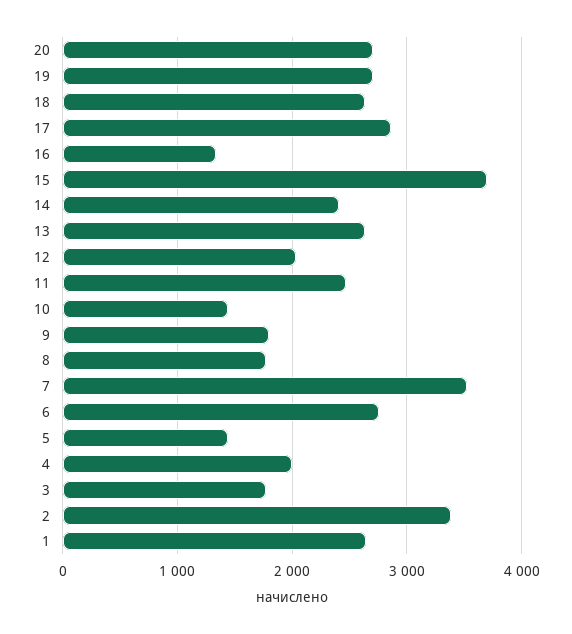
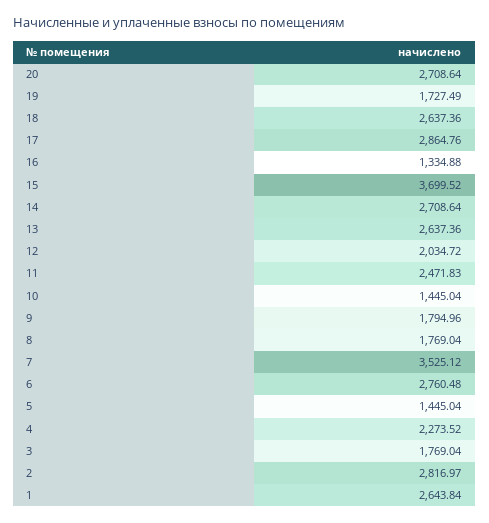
19: 2700 -> 1727.49
14: 2400 -> 2708.64
4: 2000 -> 2273.52
2: 3400 -> 2816.97

